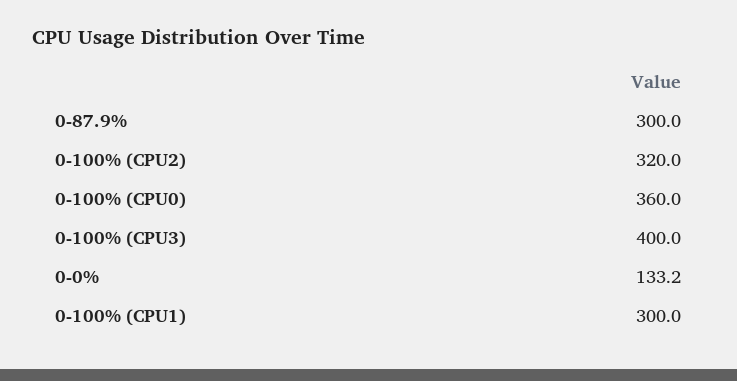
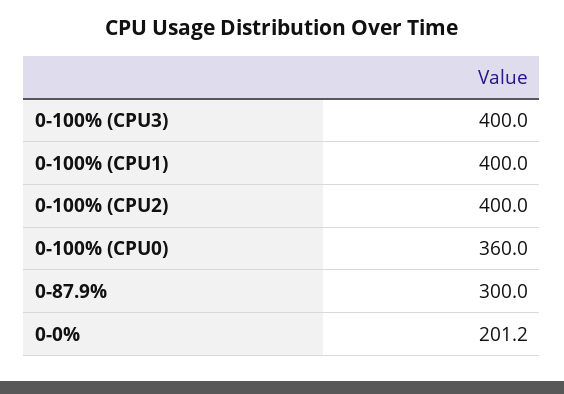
0-100% (CPU2): 320 -> 400
0-0%: 133.2 -> 201.2
0-100% (CPU1): 300 -> 400

